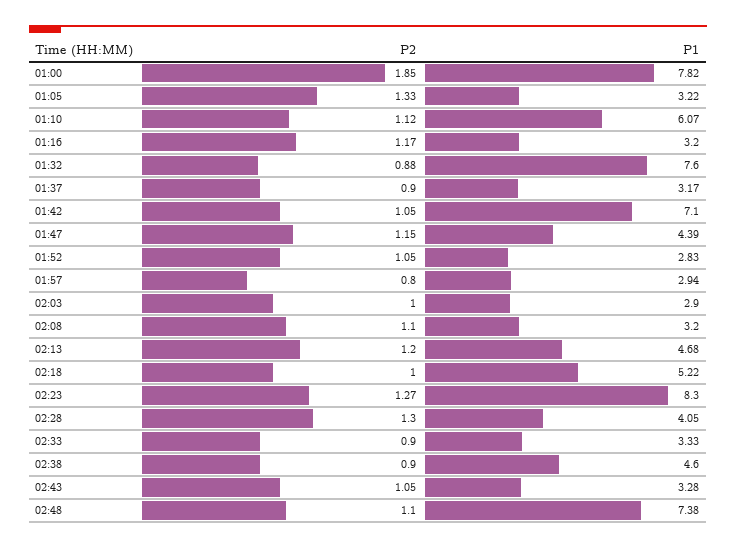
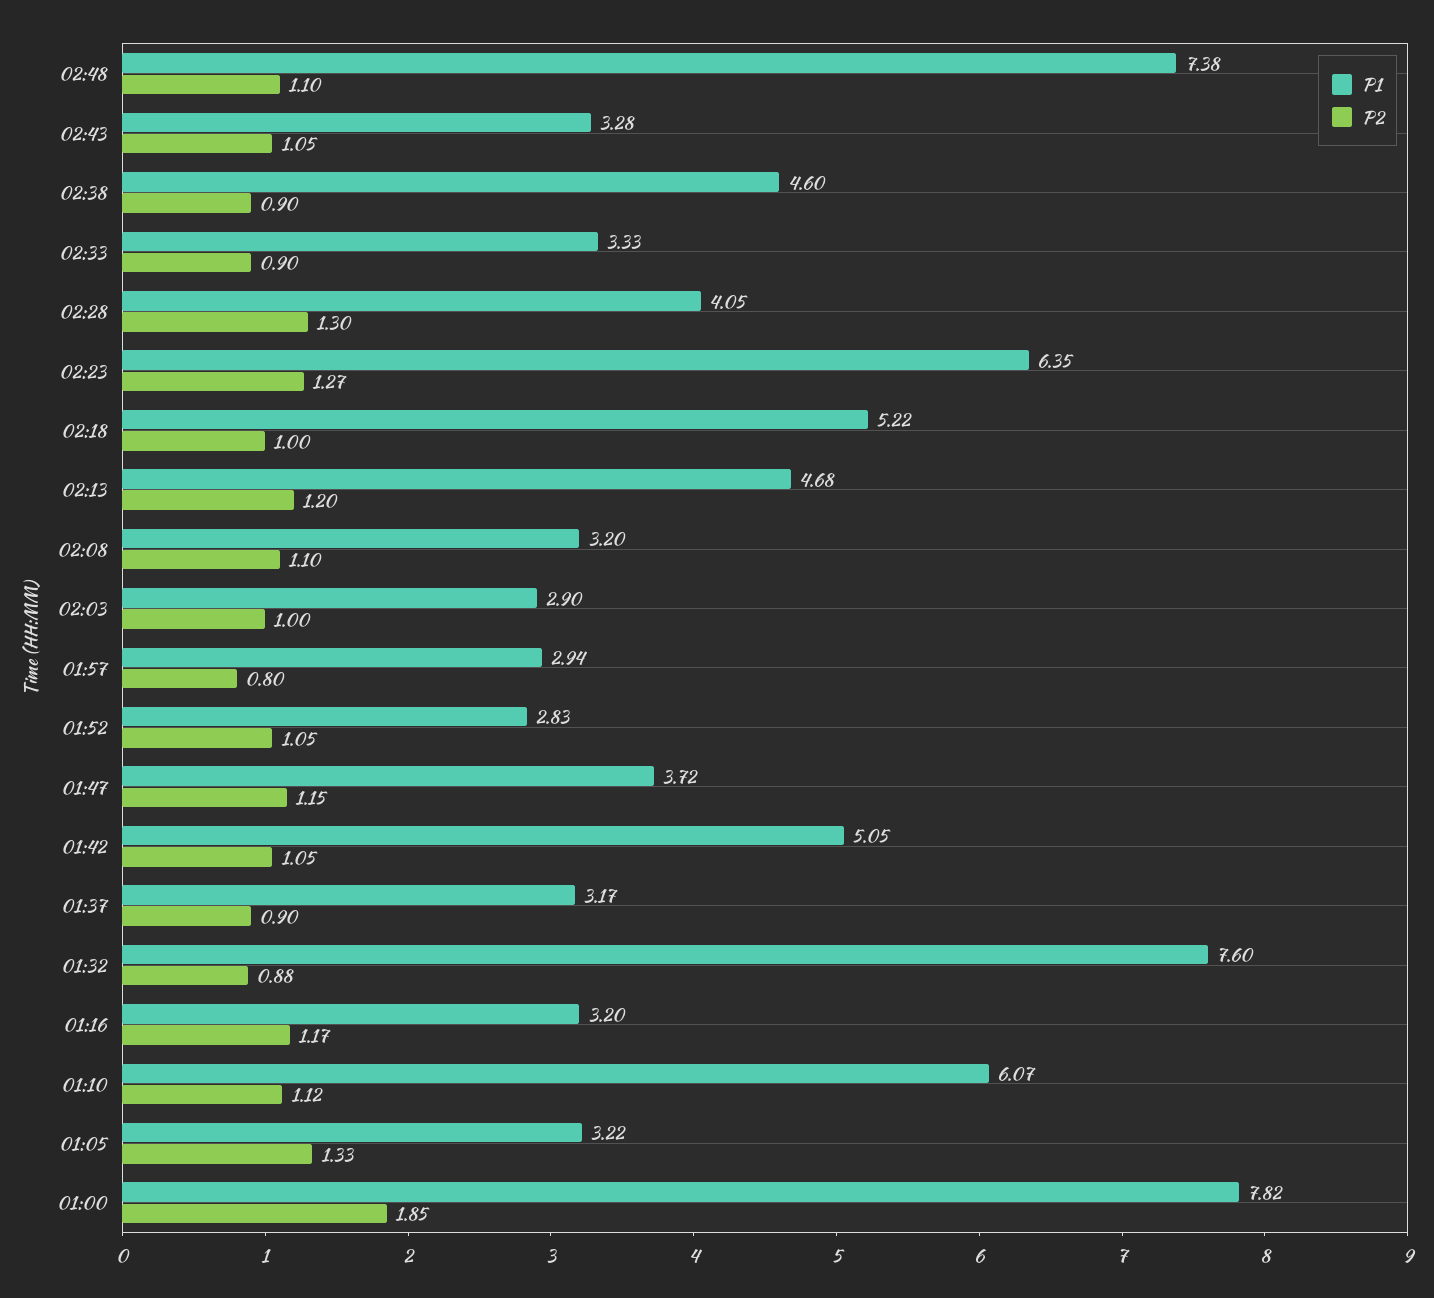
P1, 01:42: 7.1 -> 5.05
P1, 01:47: 4.39 -> 3.72
P1, 02:23: 8.3 -> 6.35

